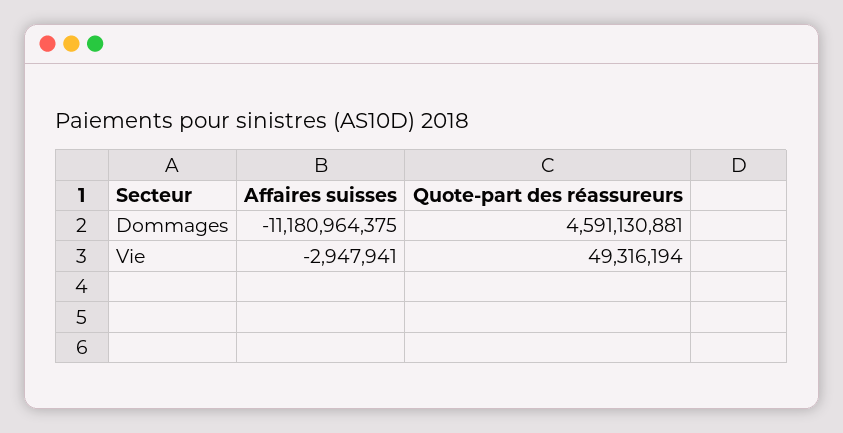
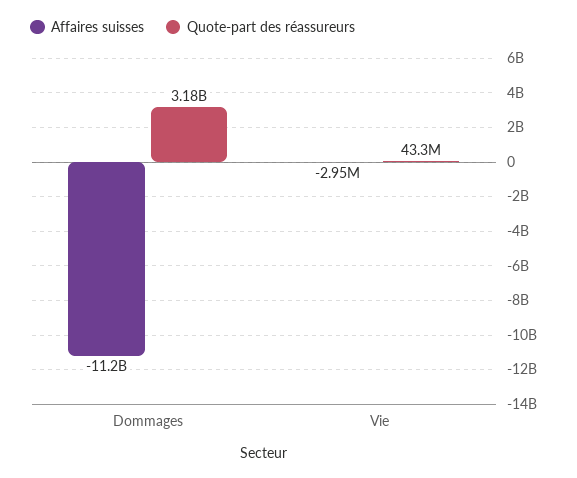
Quote-part des réassureurs, Dommages: 4591130881 -> 3180000000
Quote-part des réassureurs, Vie: 49316194 -> 43300000

